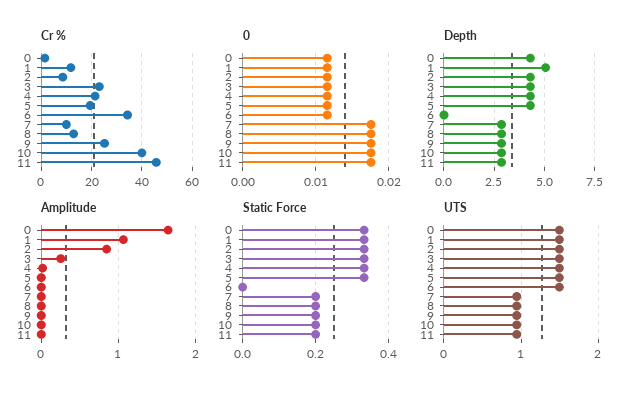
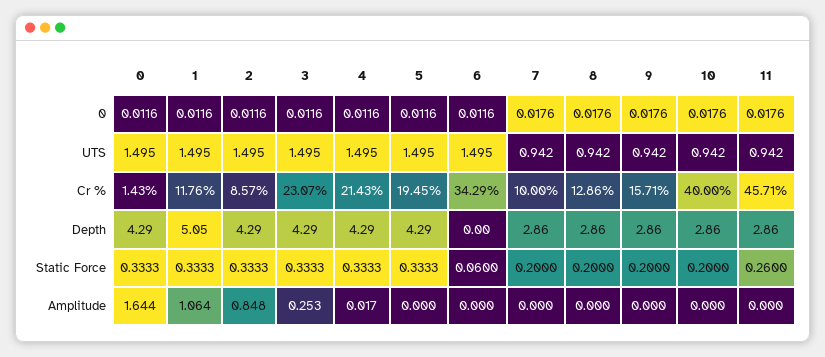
Cr %, 9: 25 -> 15.71
Static Force, 6: 0 -> 0.06
Static Force, 11: 0.2 -> 0.26

